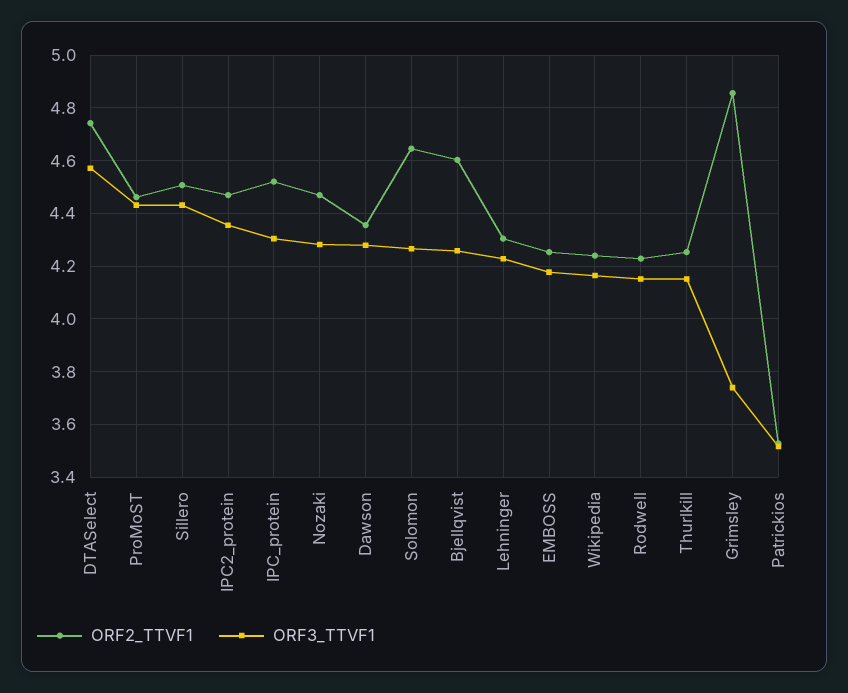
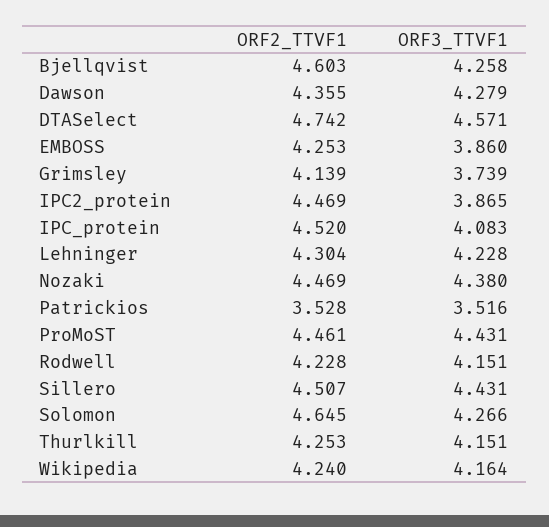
ORF3_TTVF1, IPC2_protein: 4.35 -> 3.865
ORF3_TTVF1, IPC_protein: 4.3 -> 4.083
ORF3_TTVF1, Nozaki: 4.275 -> 4.38
ORF3_TTVF1, EMBOSS: 4.175 -> 3.86
ORF2_TTVF1, Grimsley: 4.85 -> 4.139

